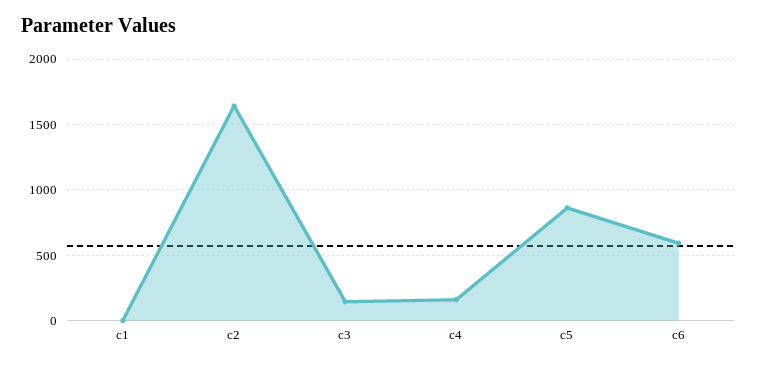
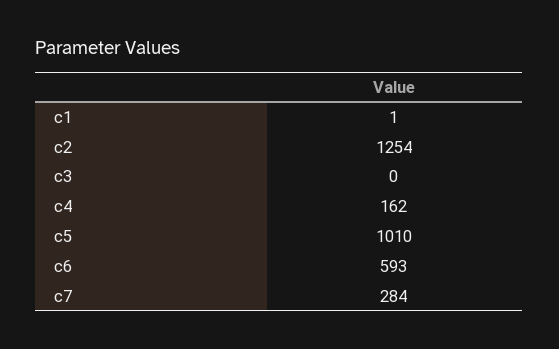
c2: 1650 -> 1254
c3: 150 -> 0
c5: 850 -> 1010
c7: none -> 284

